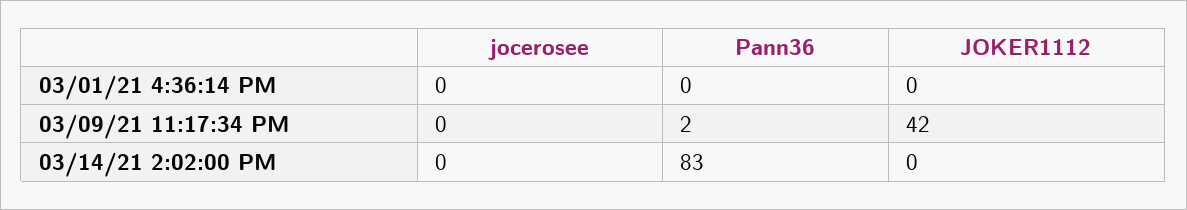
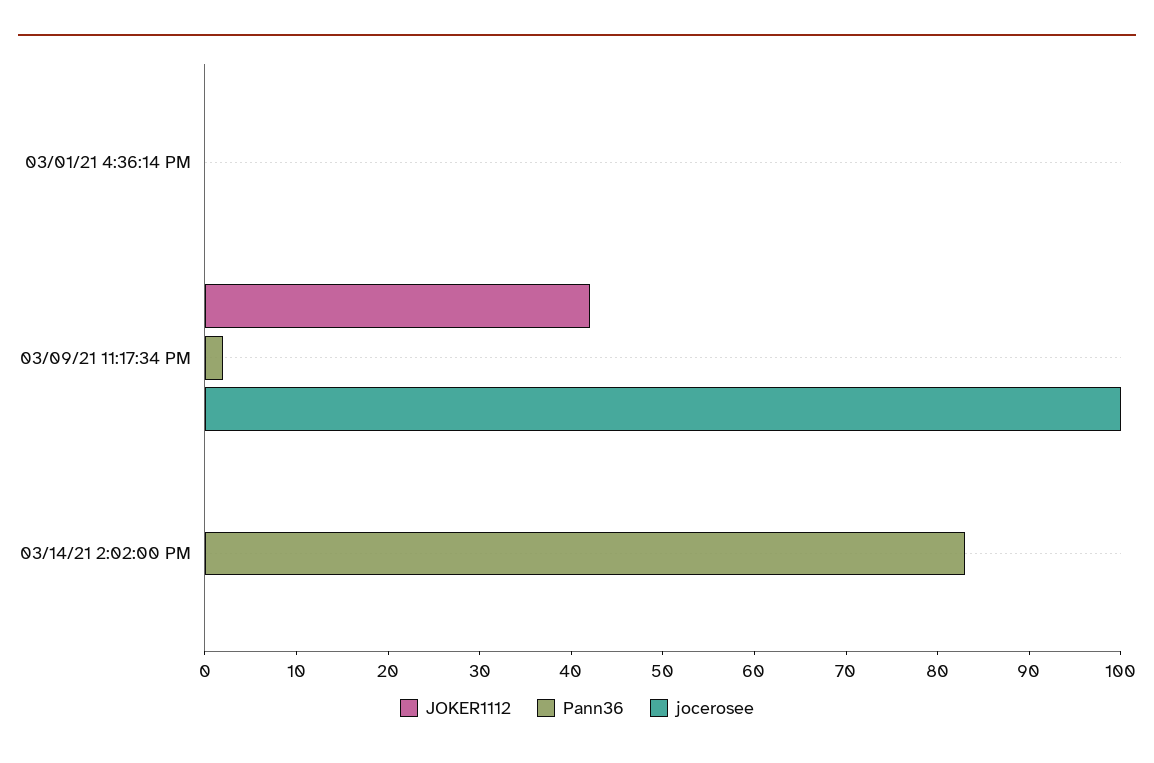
jocerosee, 03/09/21 11:17:34 PM: 0 -> 100

